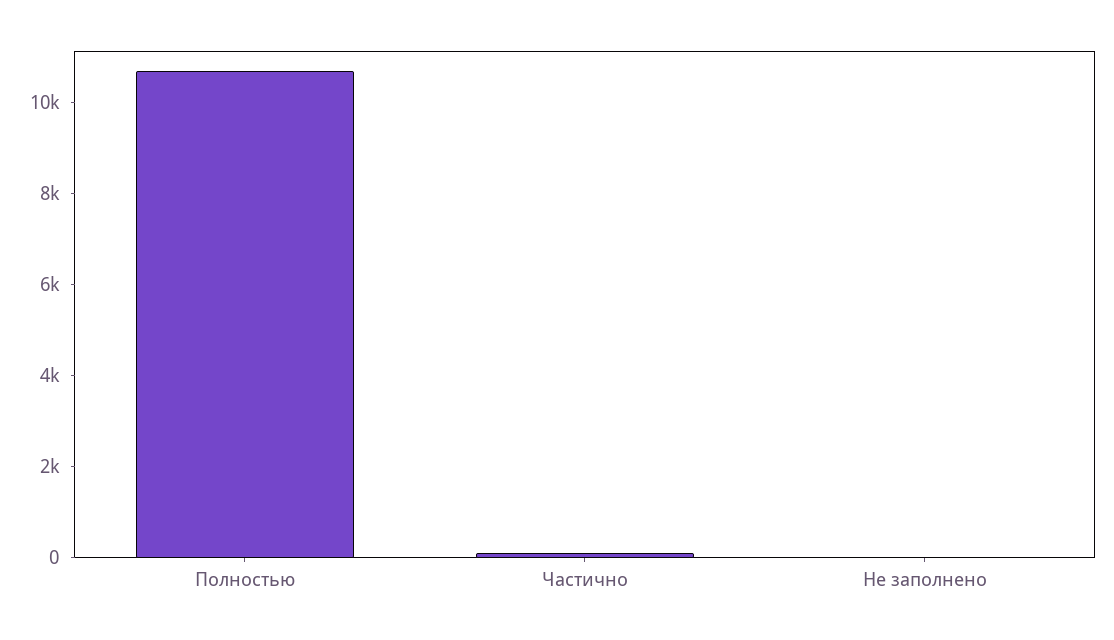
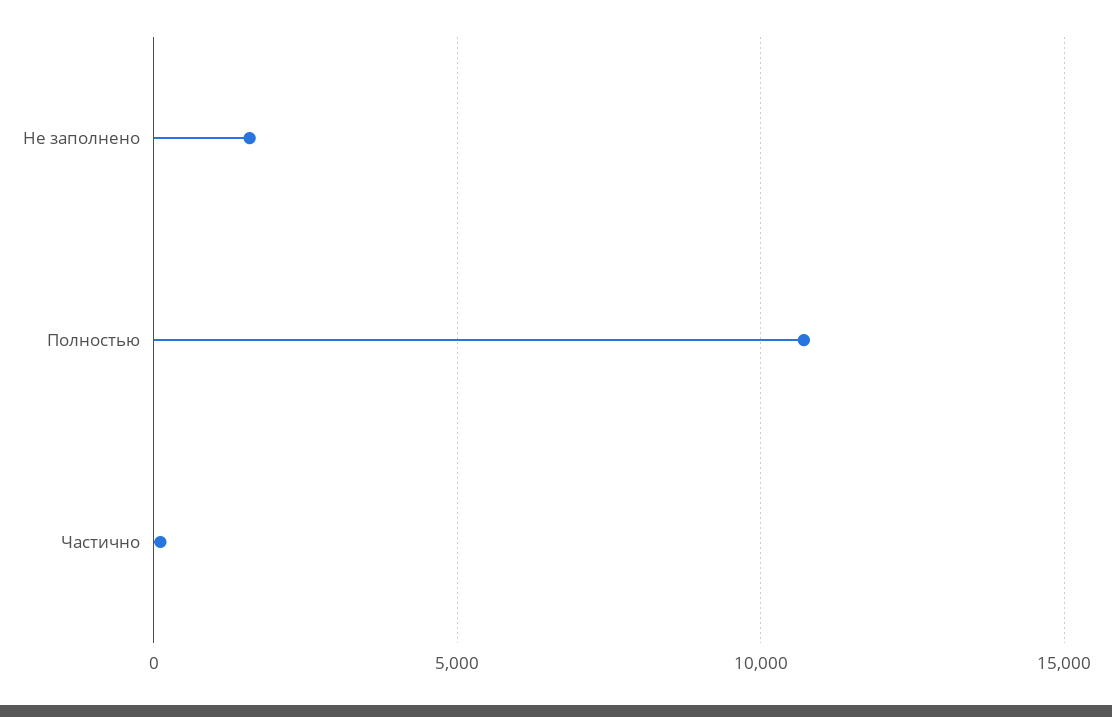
Не заполнено: 0 -> 1500

